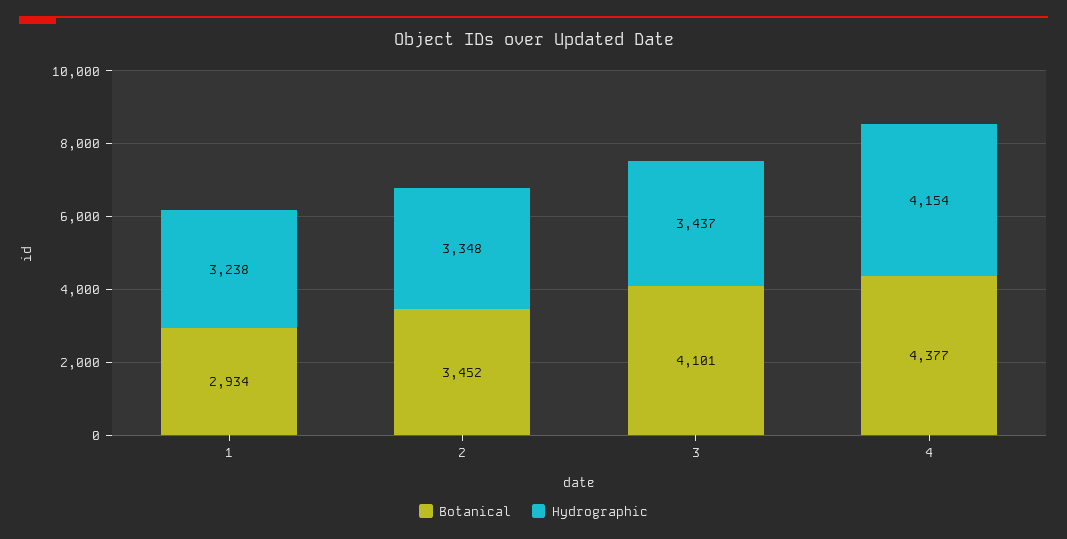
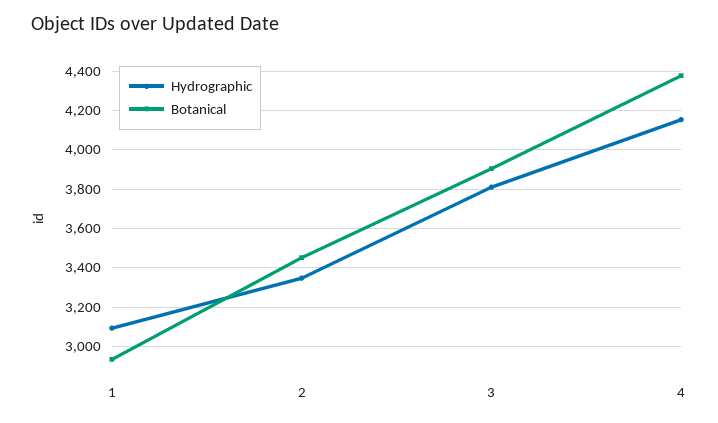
Hydrographic, 1: 3238 -> 3100
Botanical, 3: 4101 -> 3900
Hydrographic, 3: 3437 -> 3800

